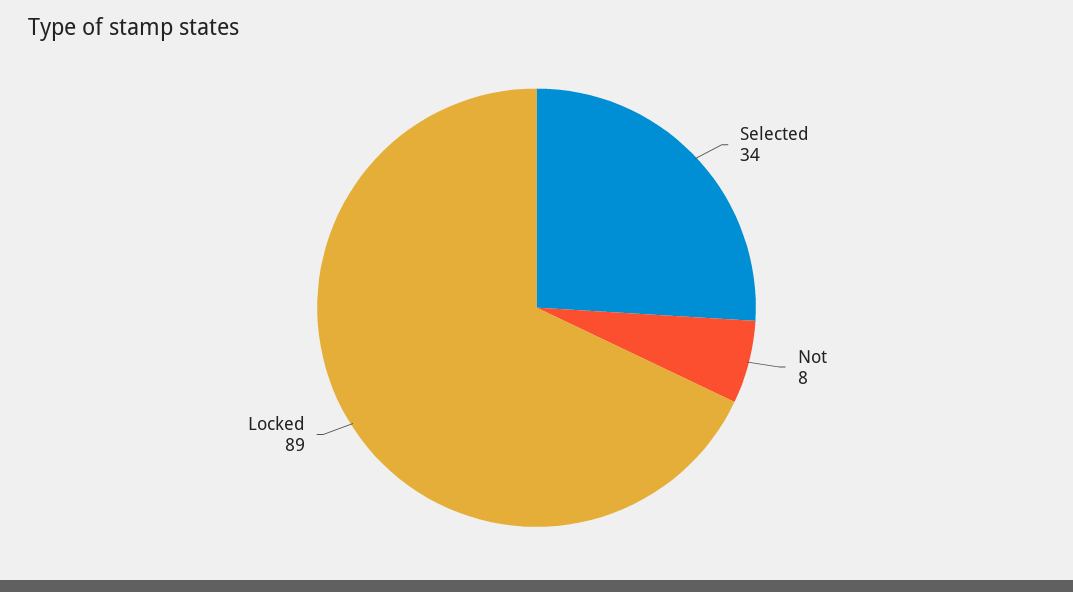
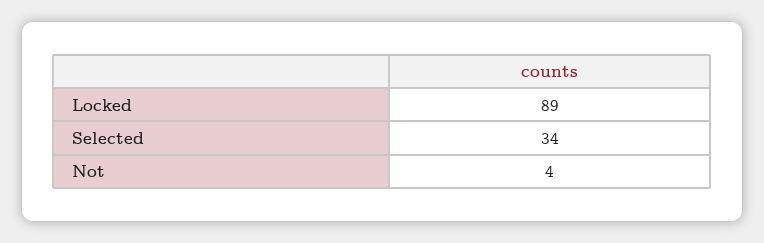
Not: 8 -> 4

